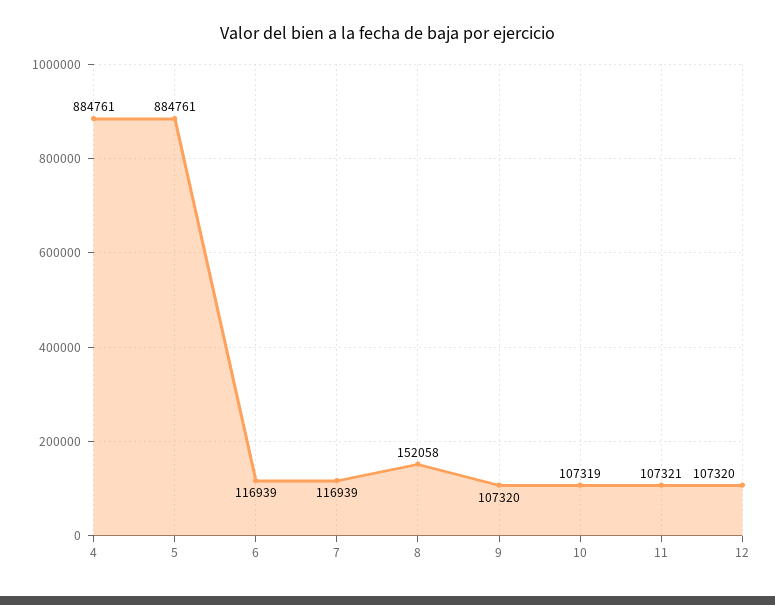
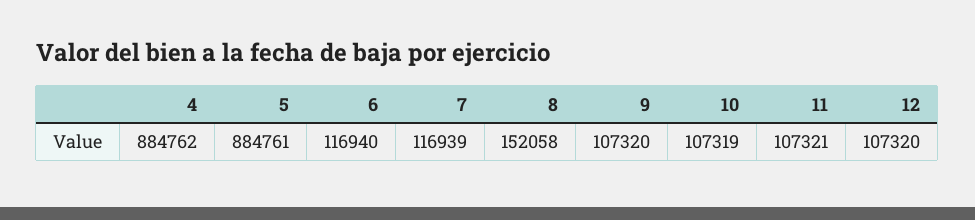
4: 884761 -> 884762
6: 116939 -> 116940

